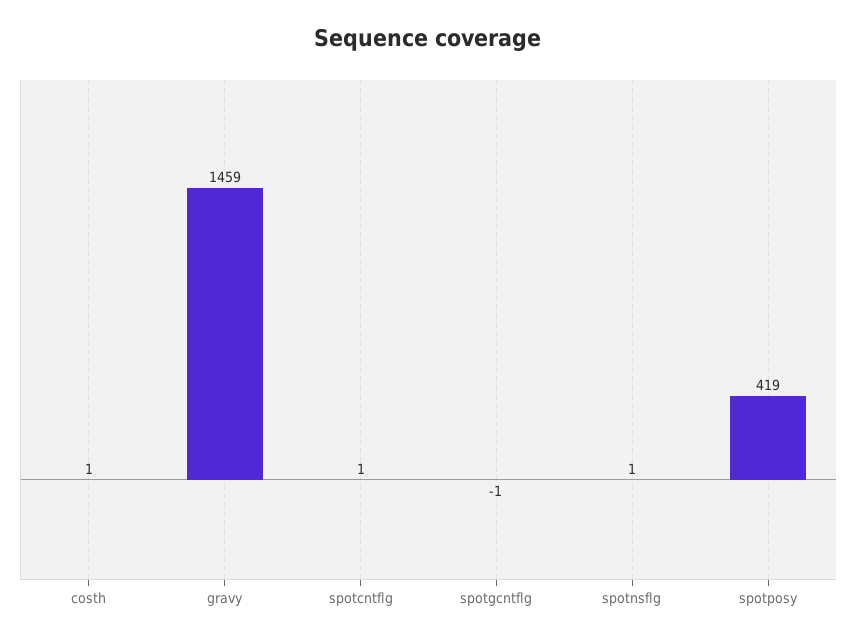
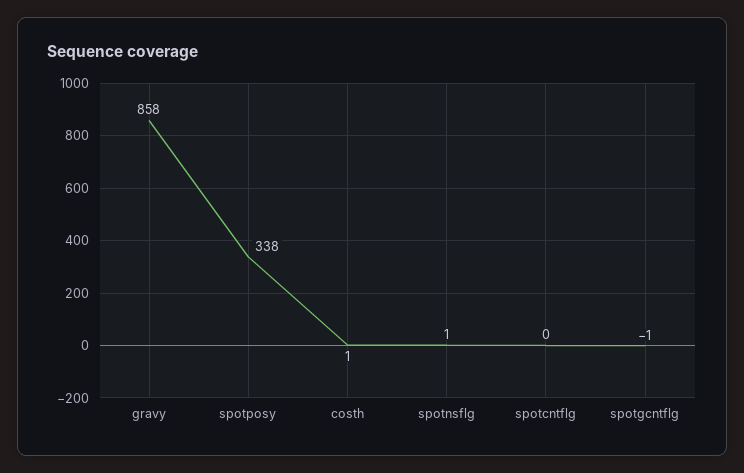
gravy: 1459 -> 858
spotcntflg: 1 -> 0
spotposy: 419 -> 338

